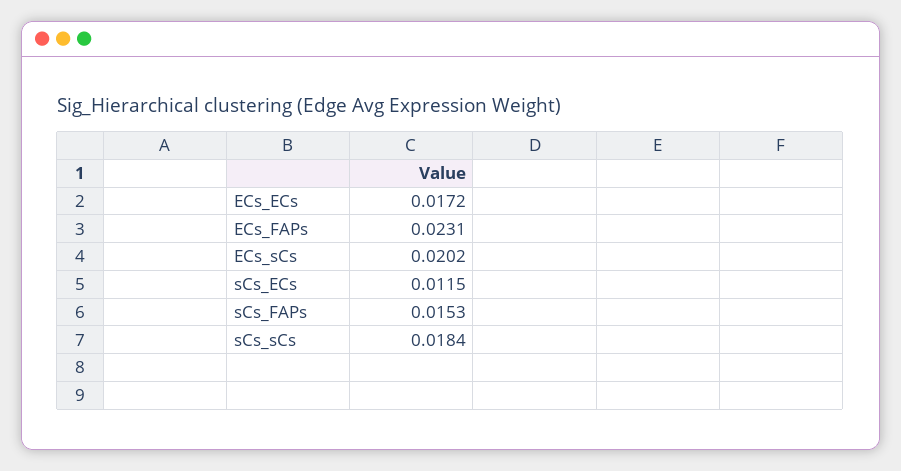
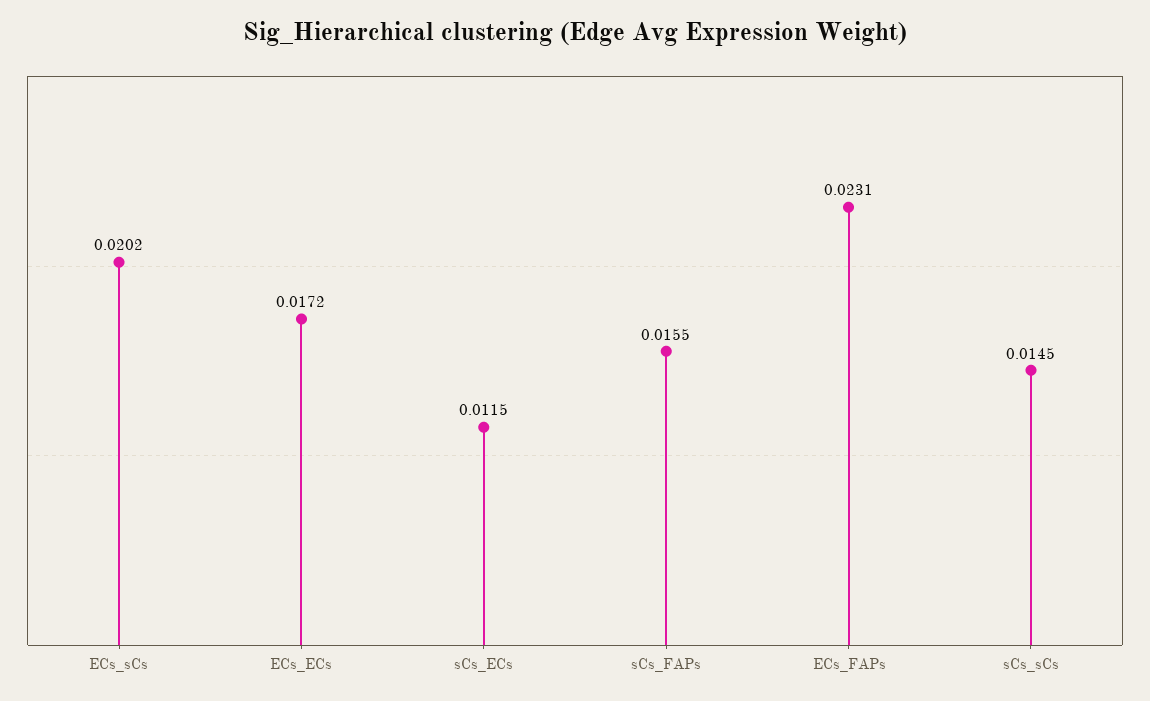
sCs_FAPs: 0.0153 -> 0.0155
sCs_sCs: 0.0184 -> 0.0145

